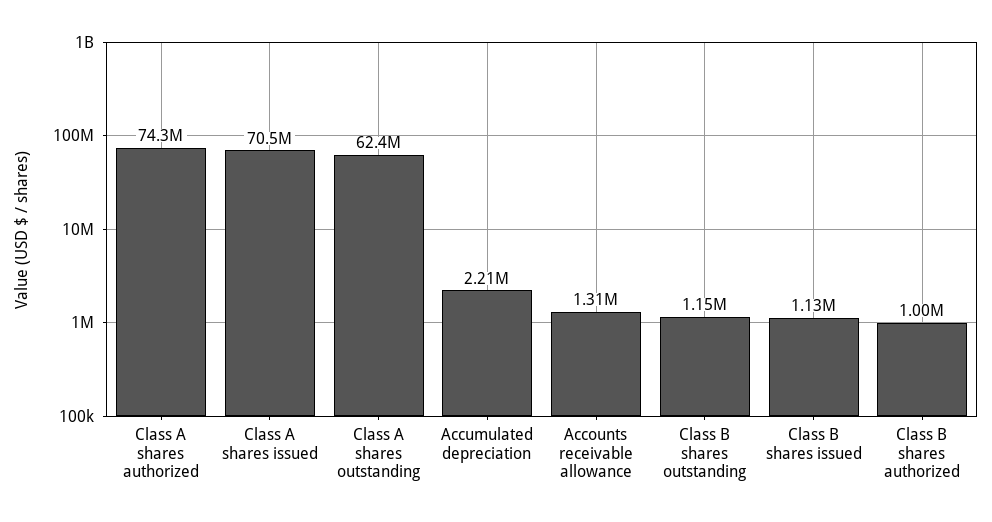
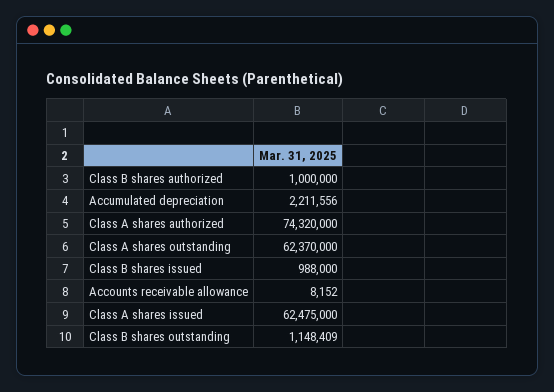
Class A shares issued: 70500000 -> 62475000
Accounts receivable allowance: 1310000 -> 8152
Class B shares issued: 1130000 -> 988000

